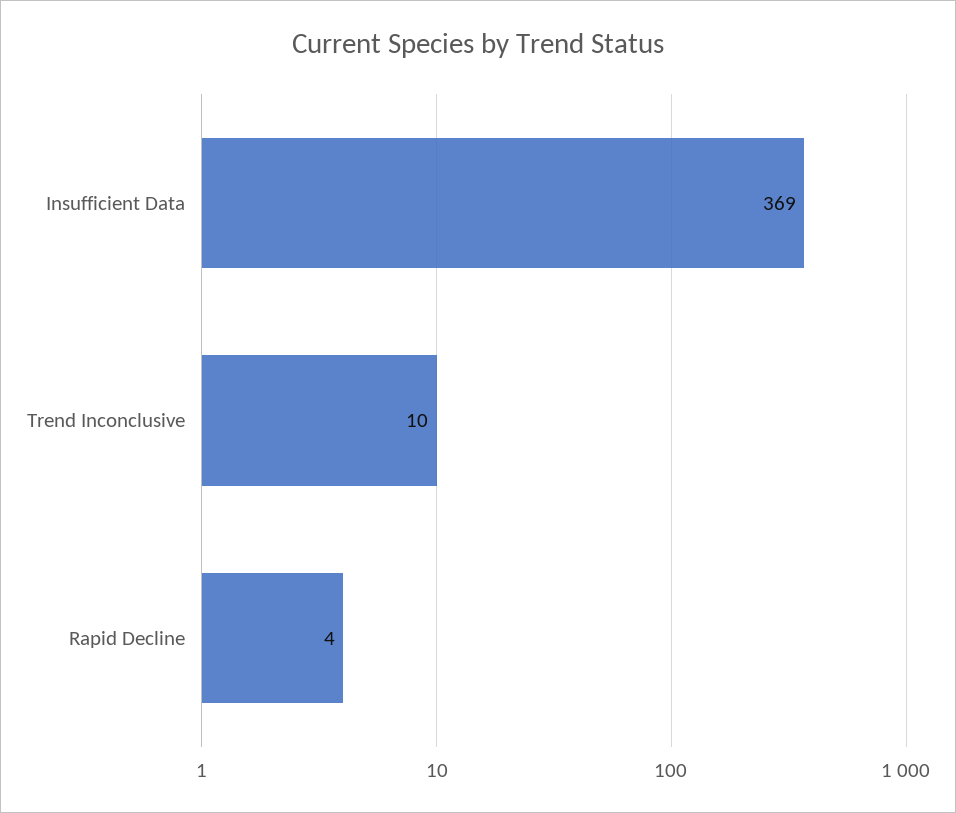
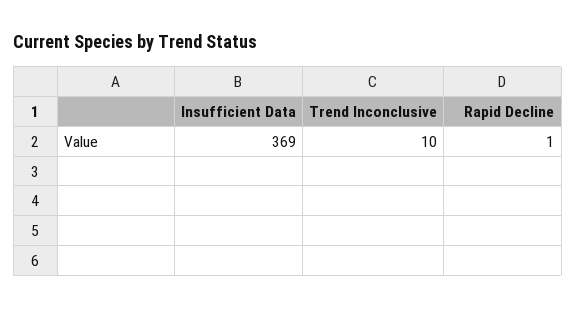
Rapid Decline: 4 -> 1

